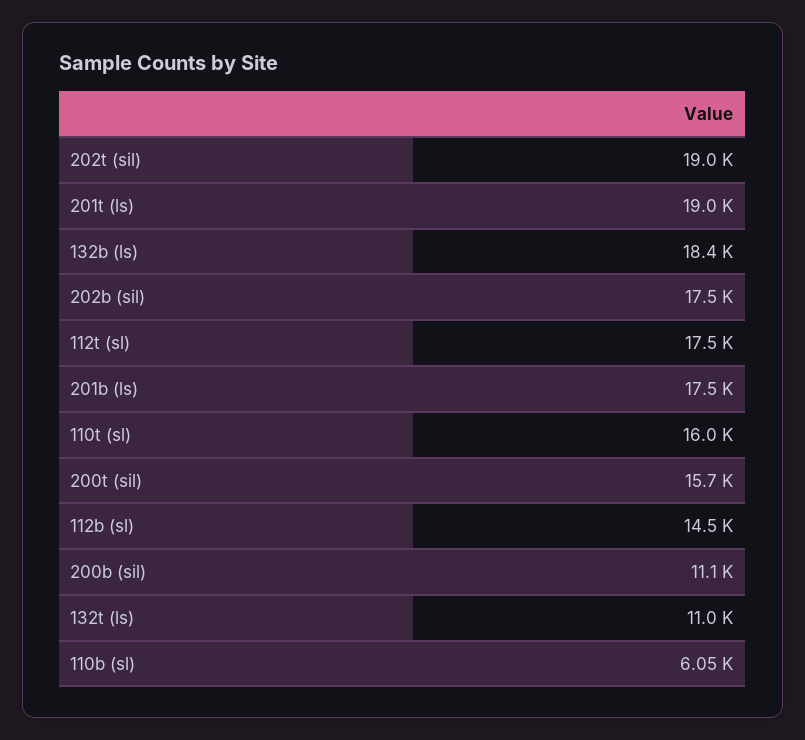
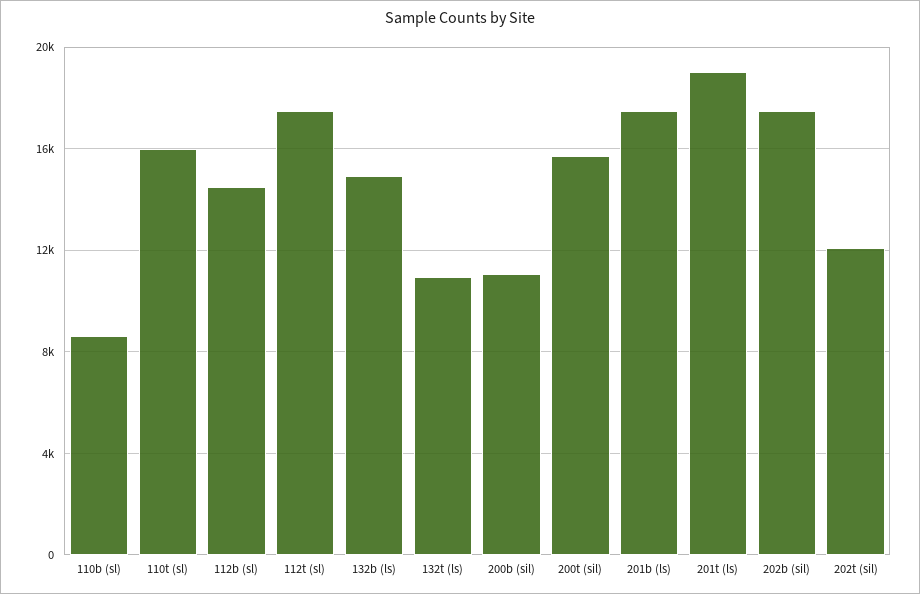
202t (sil): 19000 -> 12000
132b (ls): 18400 -> 15000
110b (sl): 6050 -> 8500

